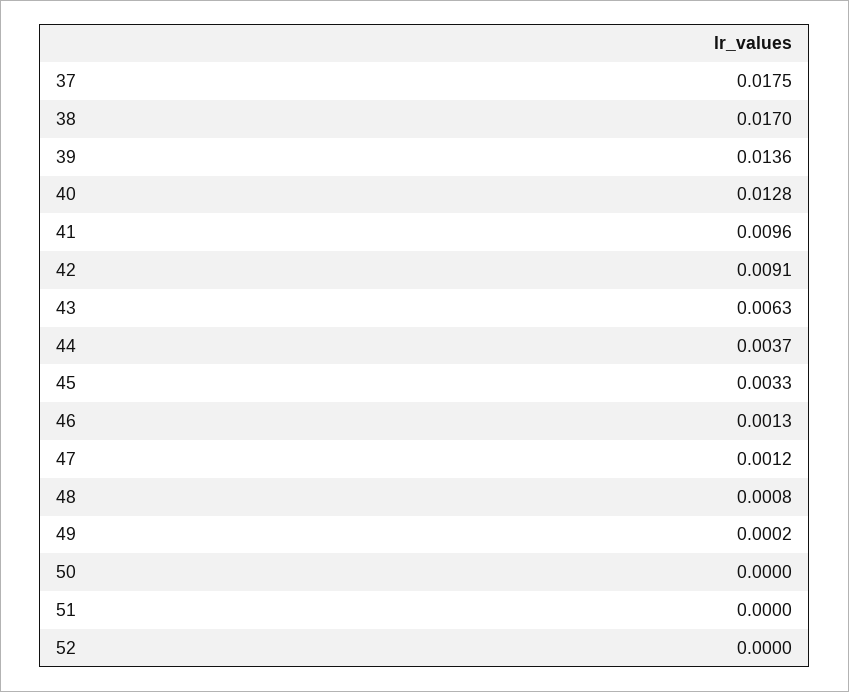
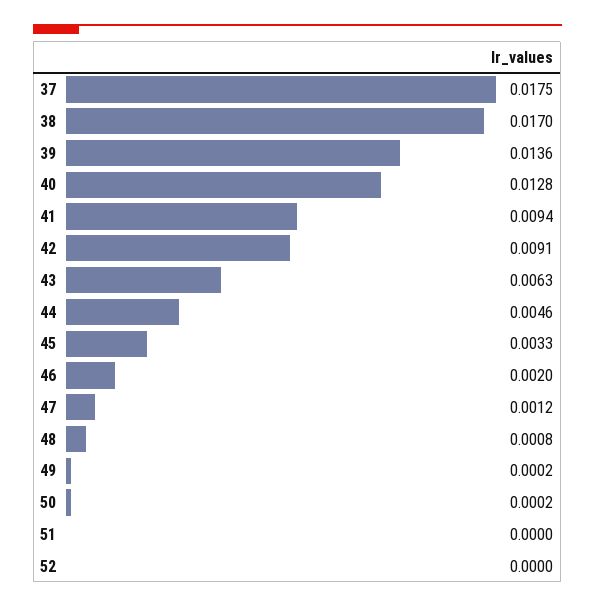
41: 0.0096 -> 0.0094
44: 0.0037 -> 0.0046
46: 0.0013 -> 0.002
50: 0 -> 0.0002

